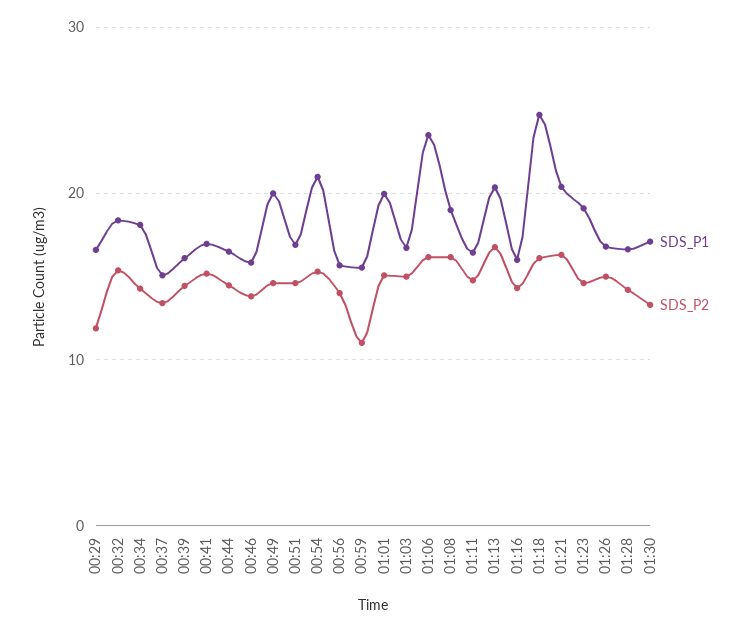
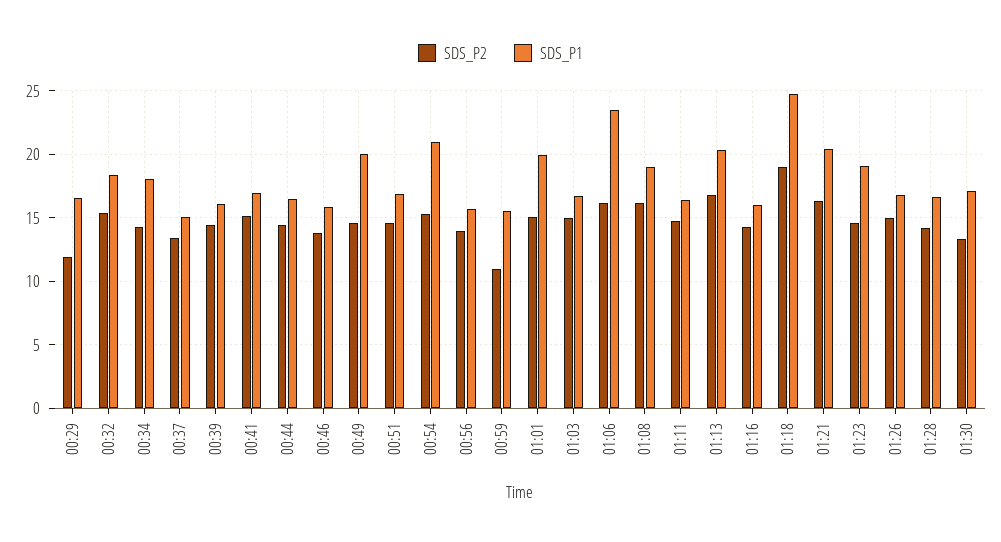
SDS_P2, 01:18: 16 -> 19

